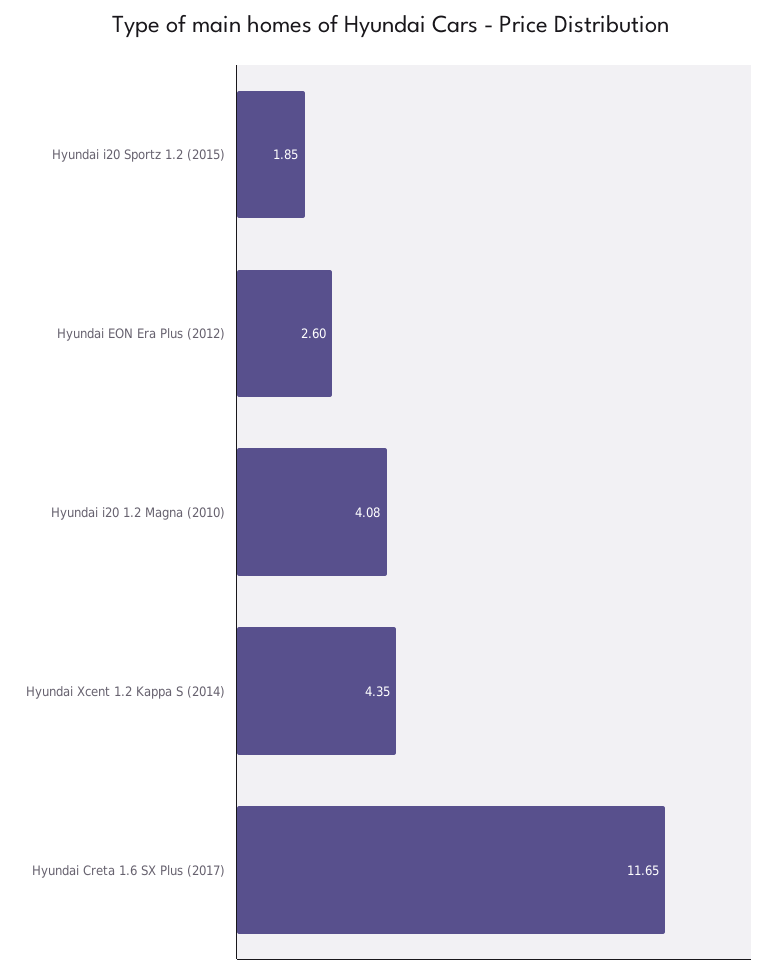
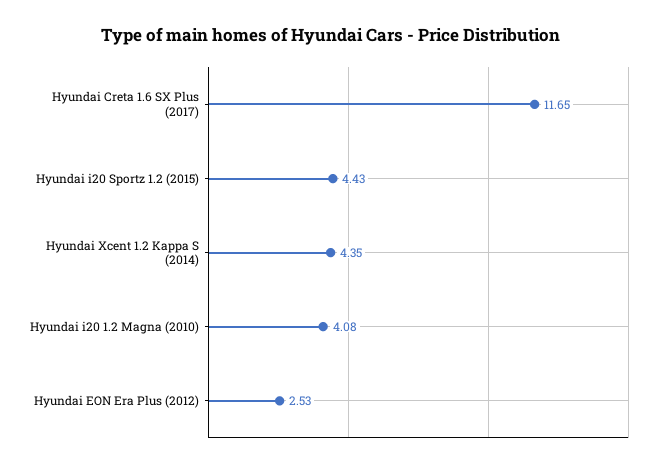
Hyundai i20 Sportz 1.2 (2015): 1.85 -> 4.43
Hyundai EON Era Plus (2012): 2.6 -> 2.53

